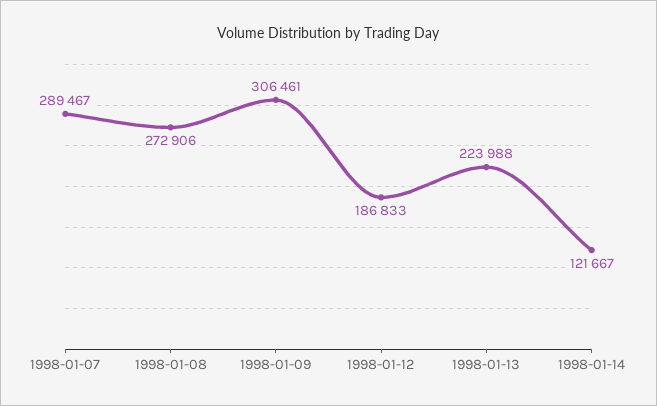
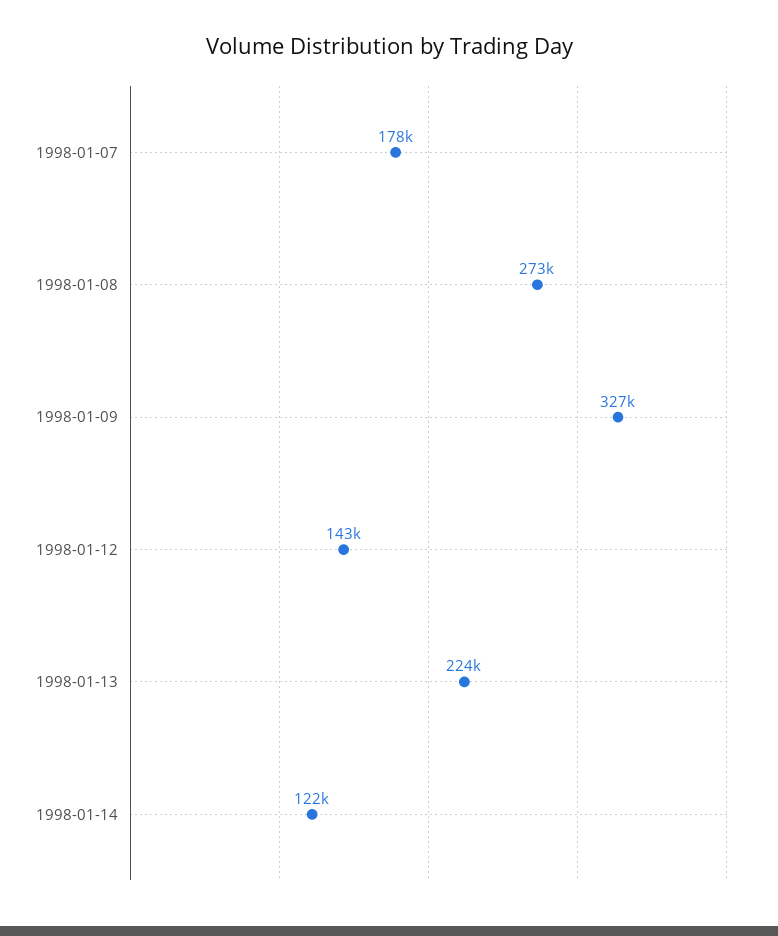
1998-01-07: 289467 -> 178000
1998-01-09: 306461 -> 327000
1998-01-12: 186833 -> 143000

